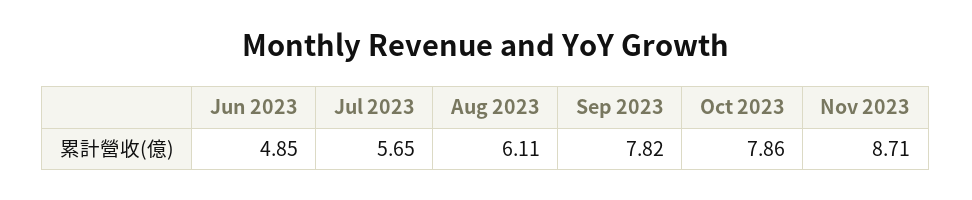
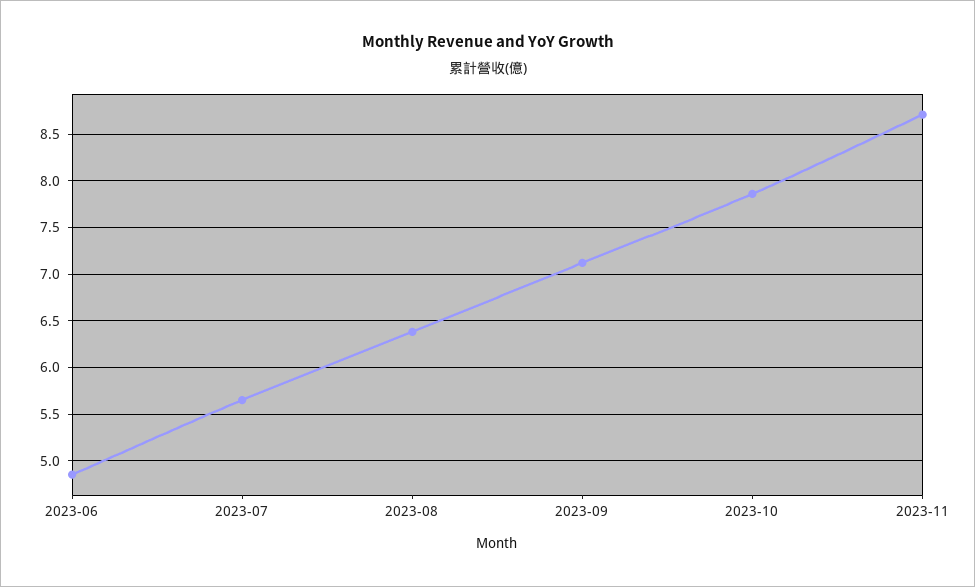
Aug 2023: 6.11 -> 6.4
Sep 2023: 7.82 -> 7.1

